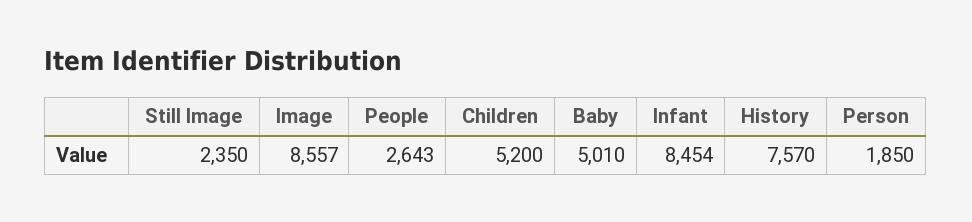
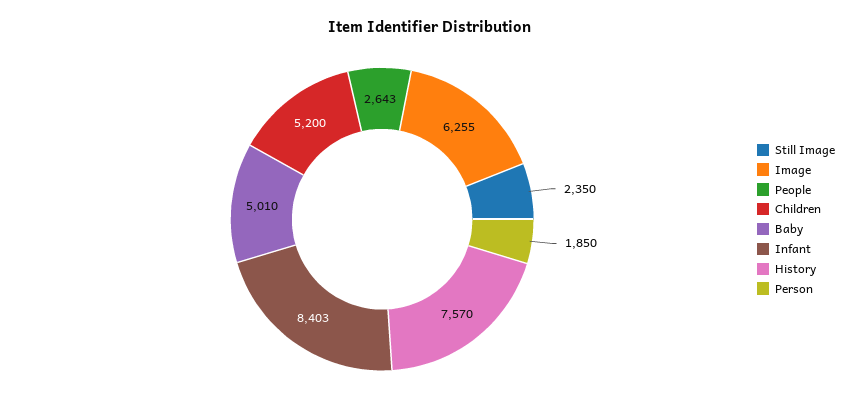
Image: 8557 -> 6255
Infant: 8454 -> 8403

